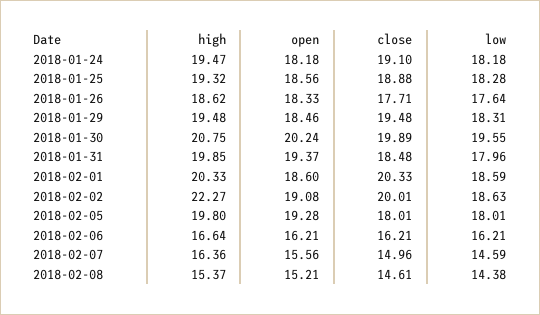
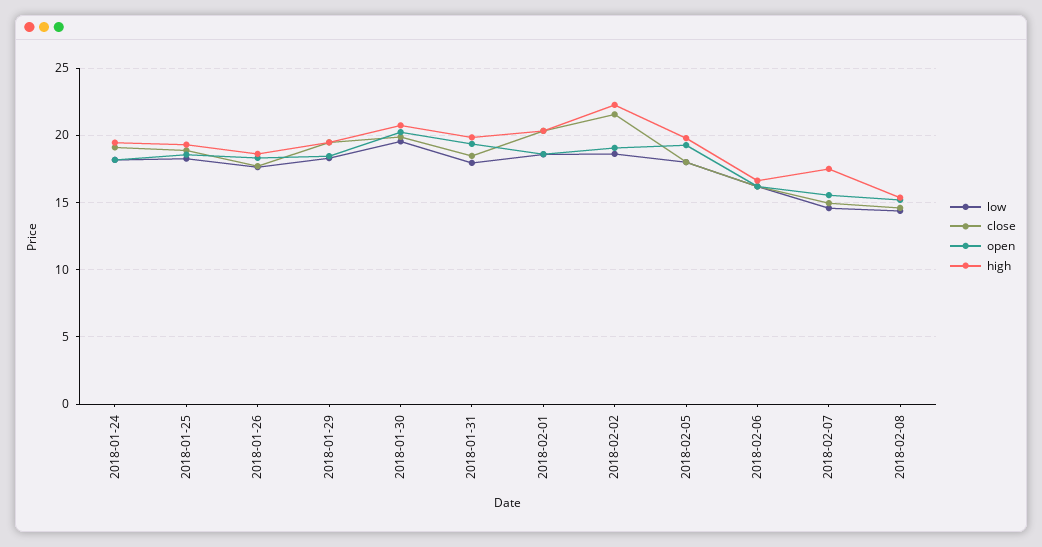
close, 2018-02-02: 20.01 -> 21.5
high, 2018-02-07: 16.36 -> 17.5

